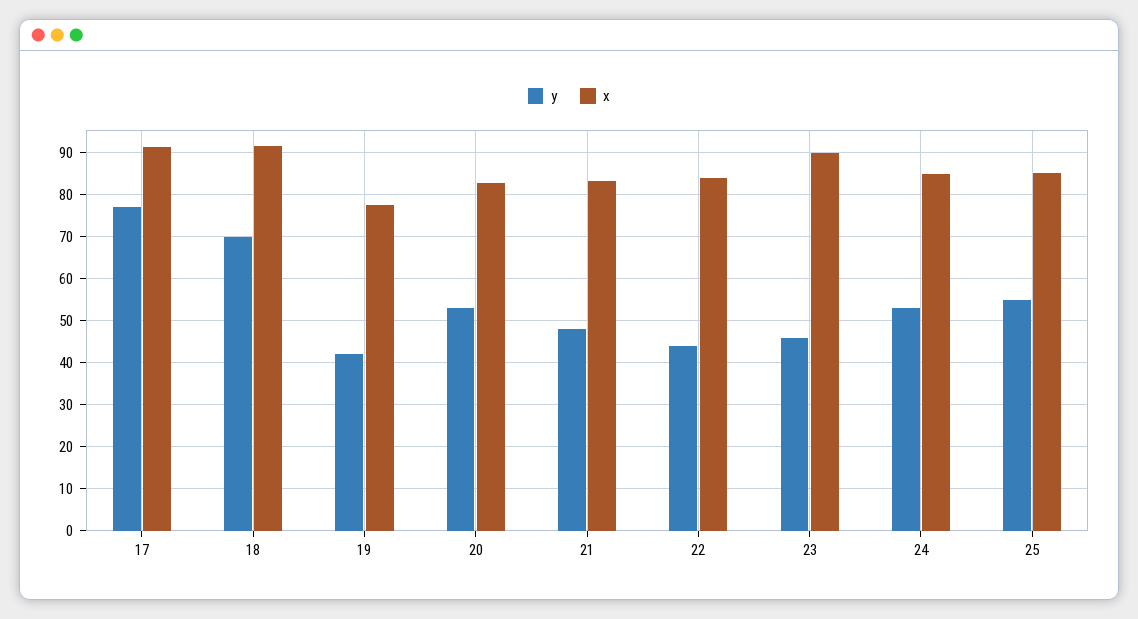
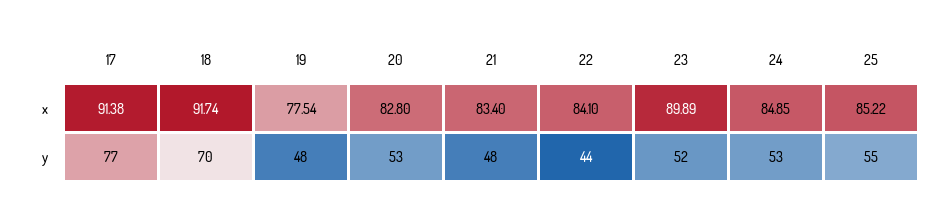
y, 19: 42 -> 48
y, 23: 46 -> 52

